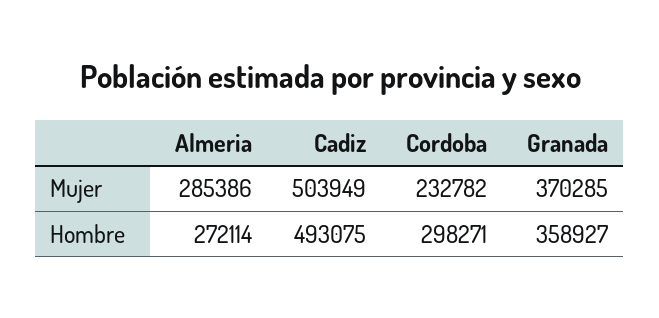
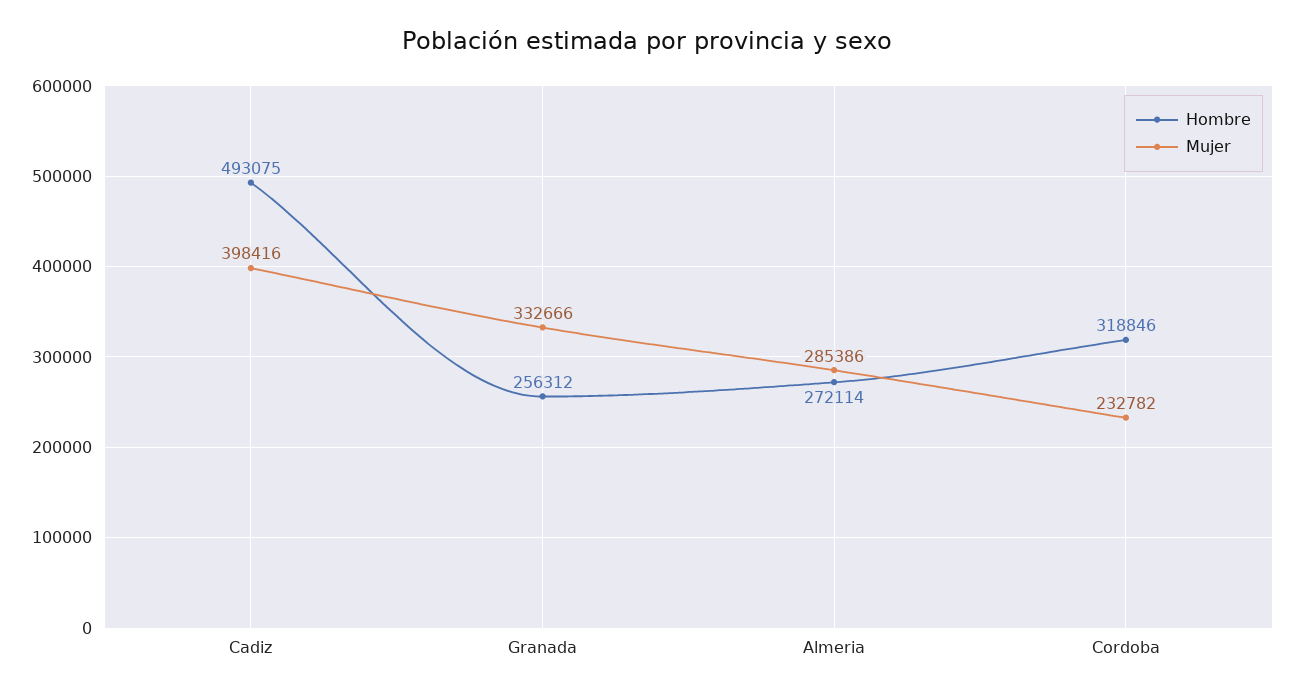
Mujer, Cadiz: 503949 -> 398416
Mujer, Granada: 370285 -> 332666
Hombre, Cordoba: 298271 -> 318846
Hombre, Granada: 358927 -> 256312

